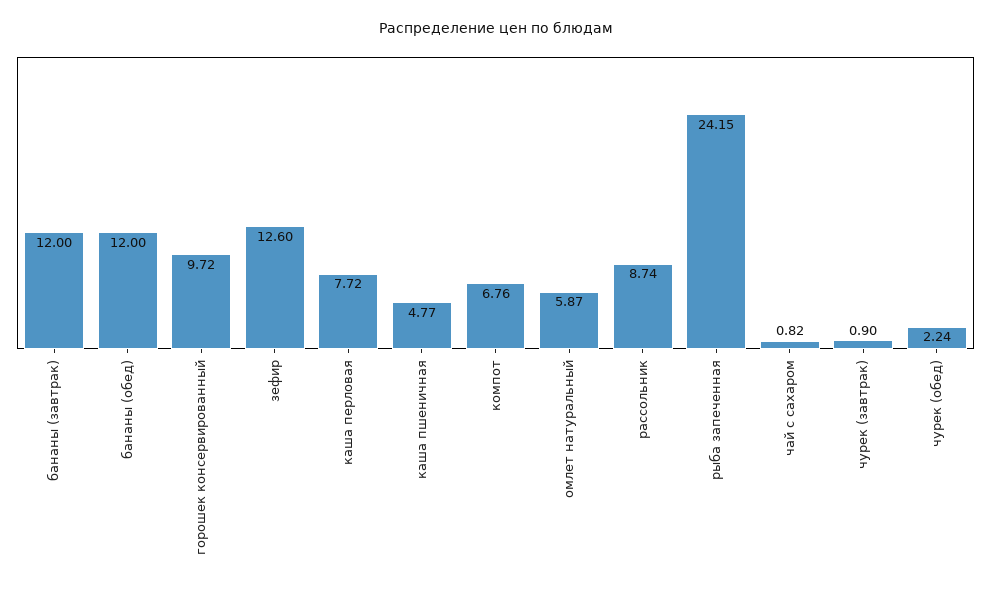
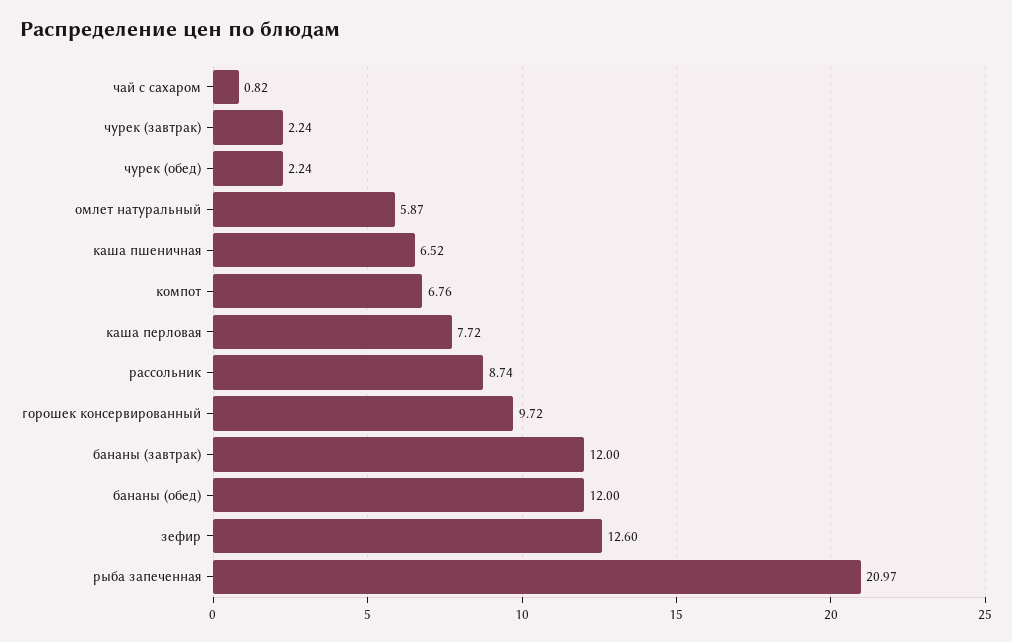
каша пшеничная: 4.77 -> 6.52
рыба запеченная: 24.15 -> 20.97
чурек (завтрак): 0.9 -> 2.24

